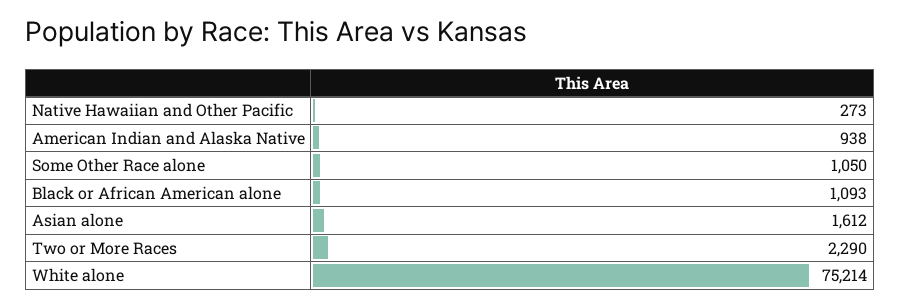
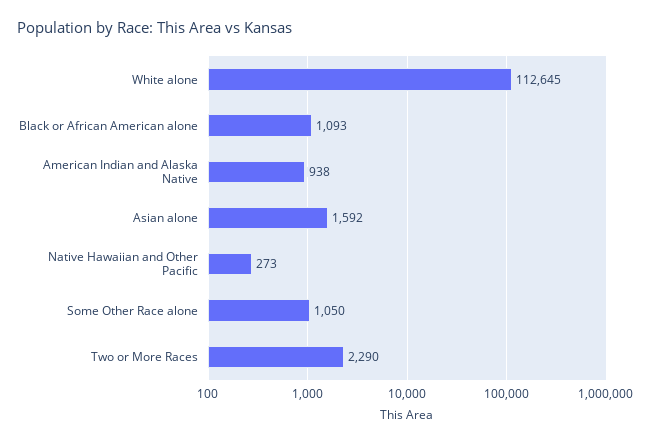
Asian alone: 1612 -> 1592
White alone: 75214 -> 112645

